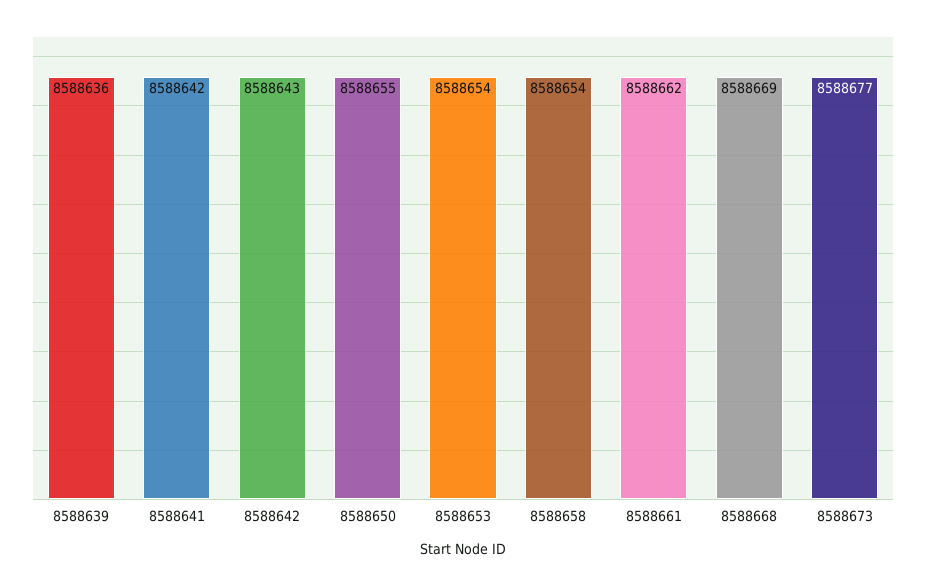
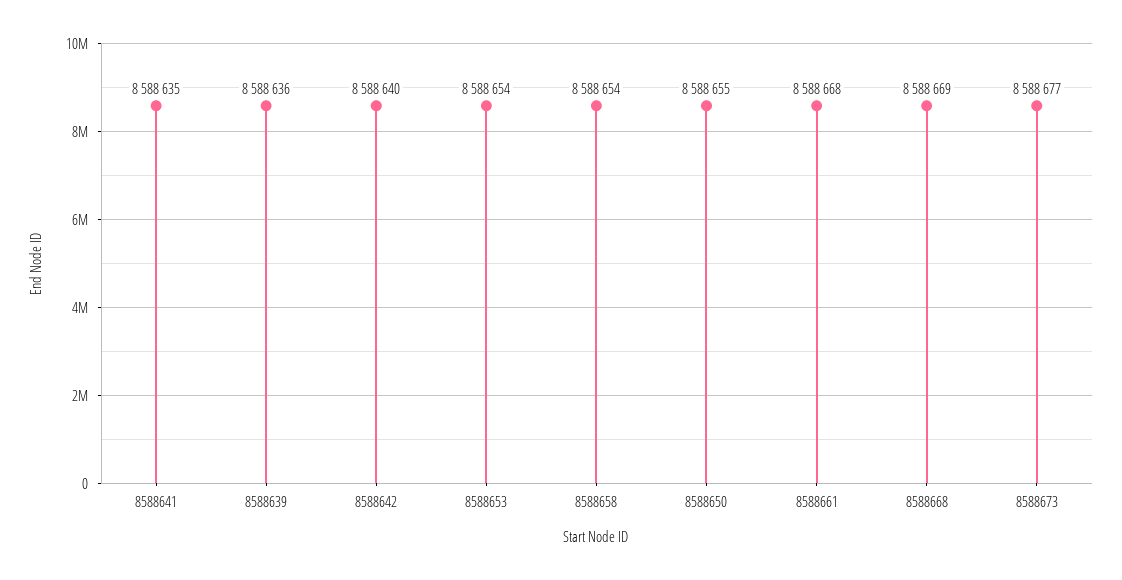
8588641: 8588642 -> 8588635
8588642: 8588643 -> 8588640
8588661: 8588662 -> 8588668

